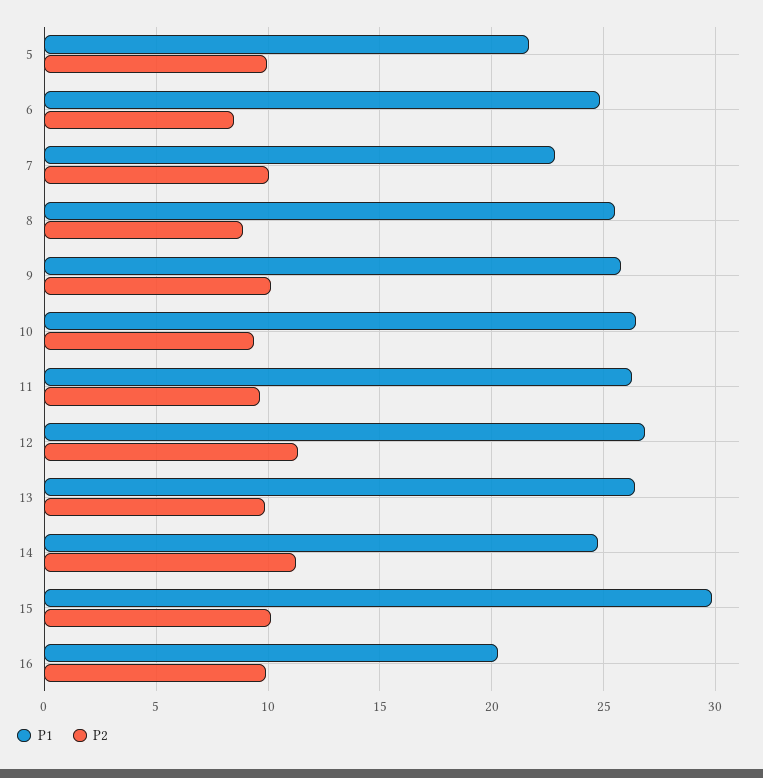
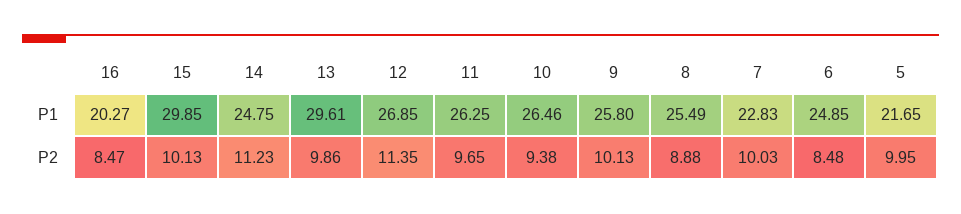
P1, 13: 26.5 -> 29.61
P2, 16: 10 -> 8.47

